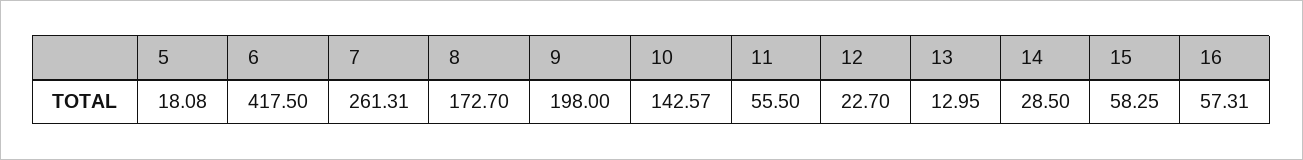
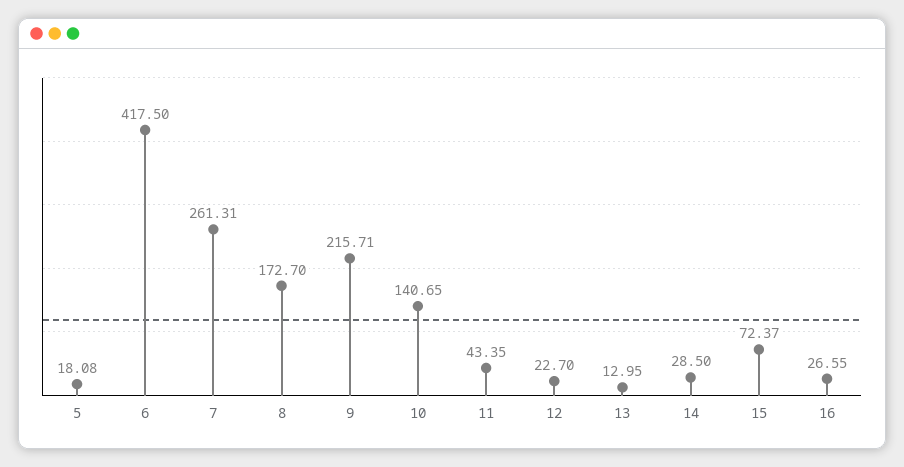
9: 198 -> 215.71
10: 142.57 -> 140.65
11: 55.5 -> 43.35
15: 58.25 -> 72.37
16: 57.31 -> 26.55

